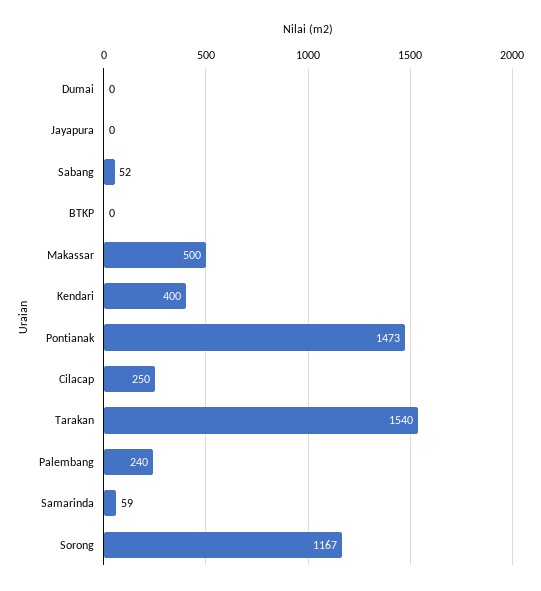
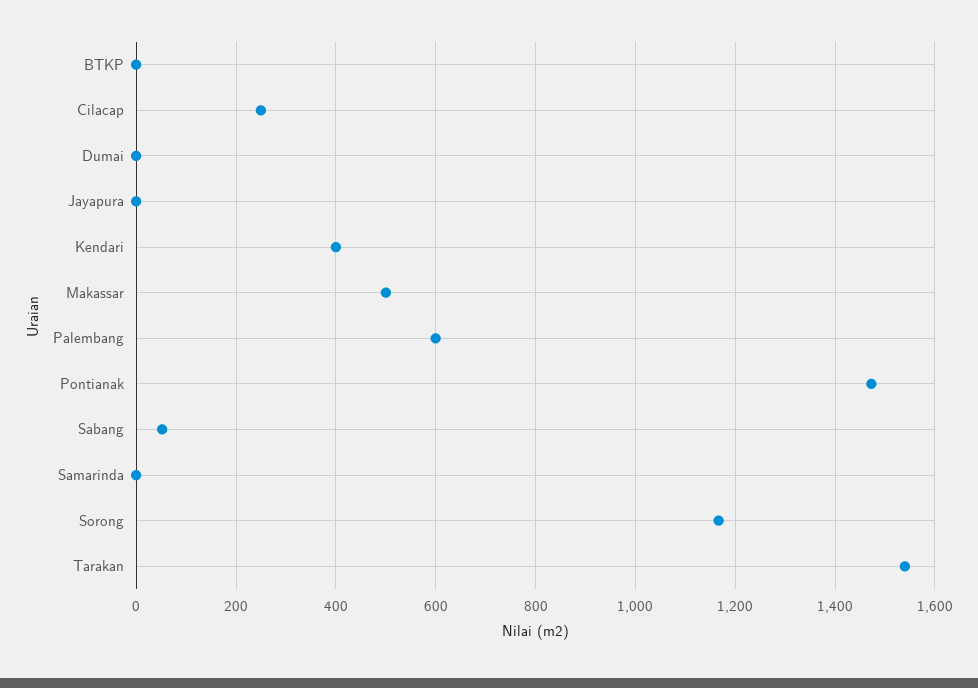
Palembang: 240 -> 600
Samarinda: 59 -> 0

